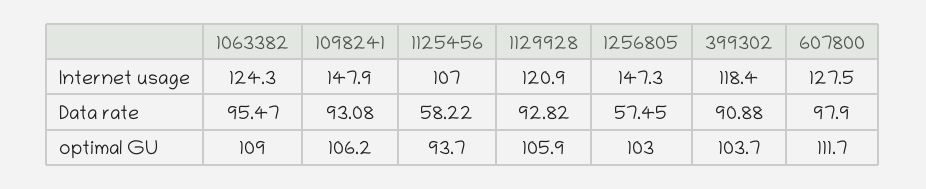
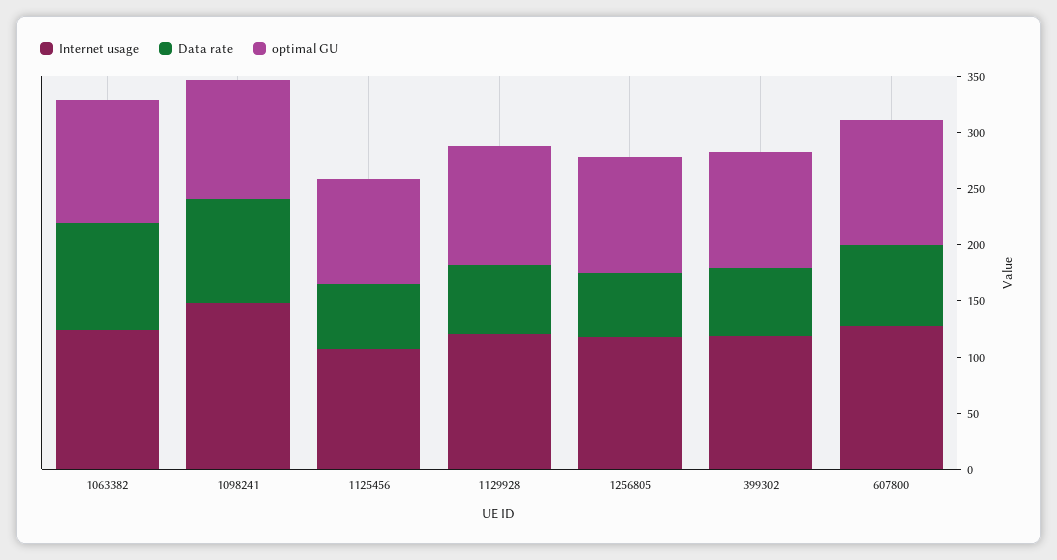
Internet usage, 1256805: 147.3 -> 120
Data rate, 1129928: 92.82 -> 60
Data rate, 399302: 90.88 -> 60
Data rate, 607800: 97.9 -> 70

